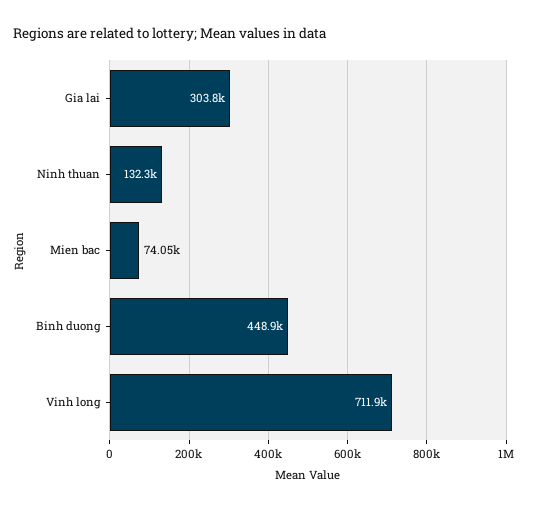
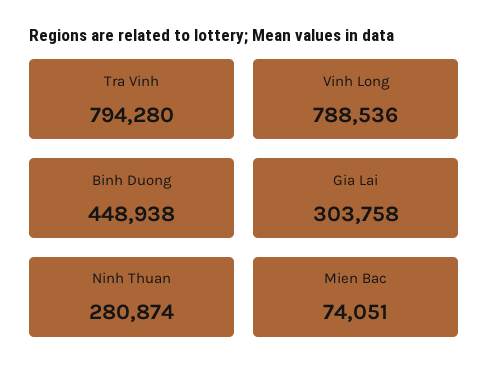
Ninh thuan: 132300 -> 280874
Vinh long: 711900 -> 788536
Tra Vinh: none -> 794280

